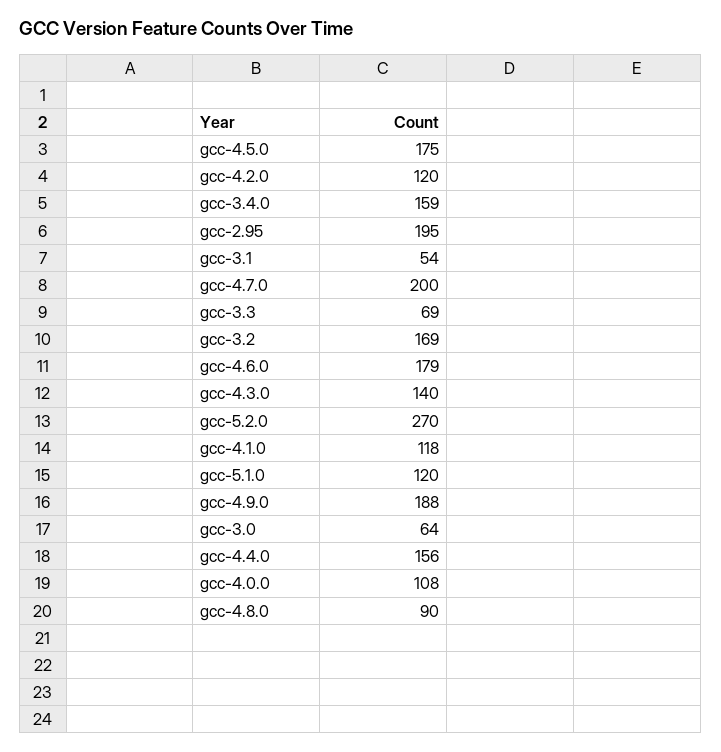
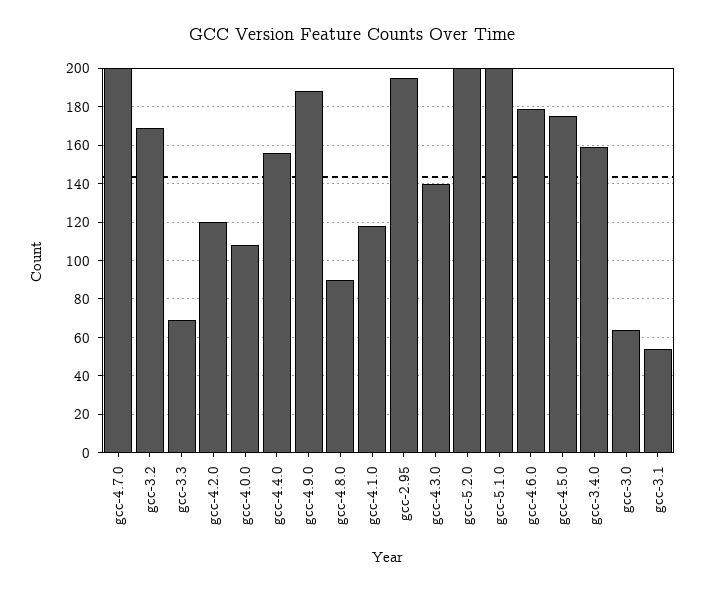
gcc-5.2.0: 270 -> 200
gcc-5.1.0: 120 -> 200

